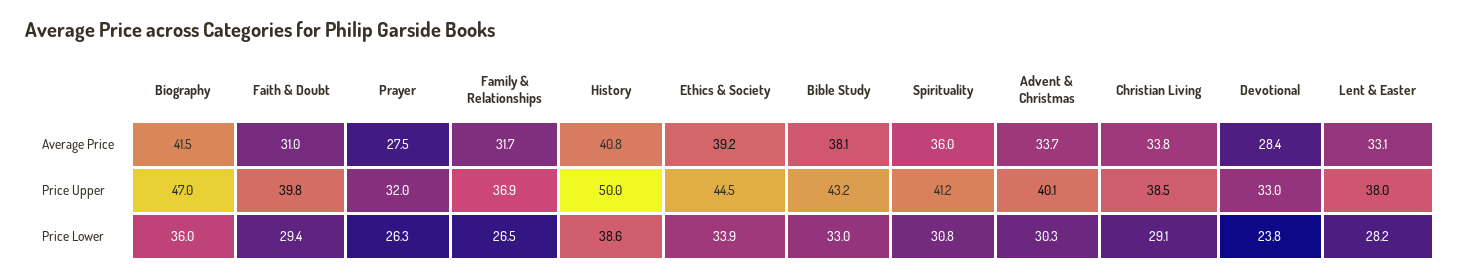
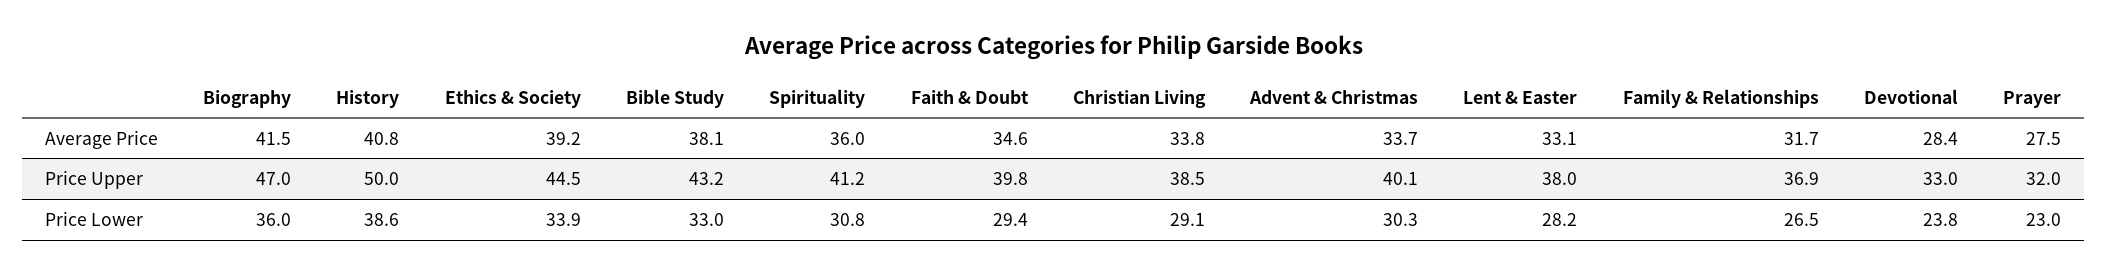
Faith & Doubt, Average Price: 31 -> 34.6
Prayer, Price Lower: 26.3 -> 23

